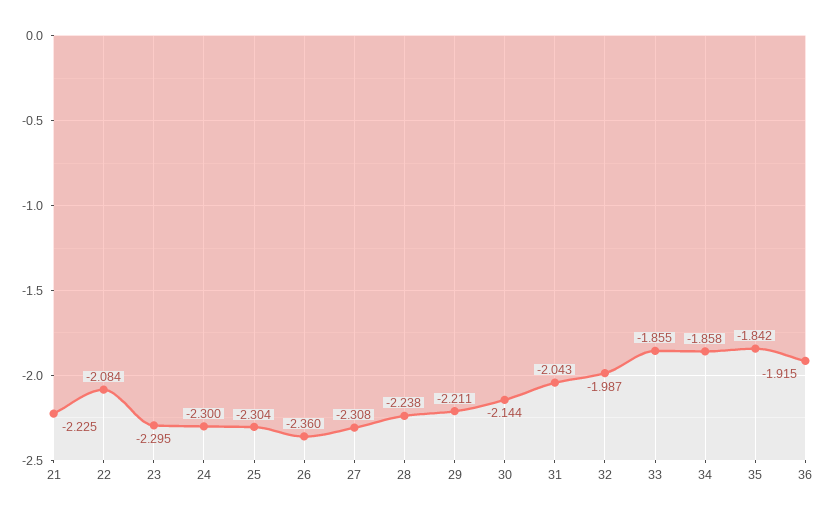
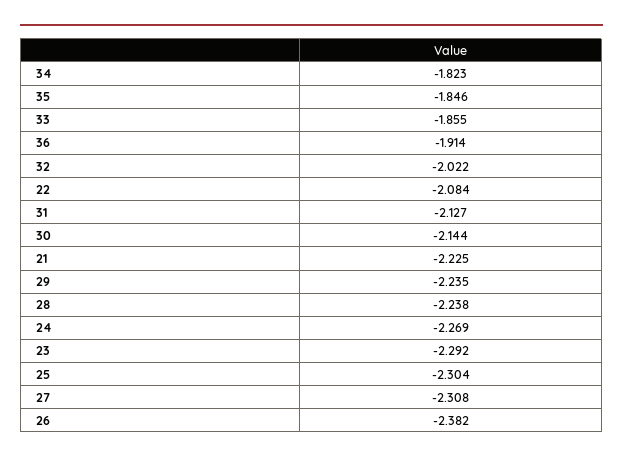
23: -2.295 -> -2.292
24: -2.3 -> -2.269
26: -2.36 -> -2.382
29: -2.211 -> -2.235
31: -2.043 -> -2.127
32: -1.987 -> -2.022
34: -1.858 -> -1.823
35: -1.842 -> -1.846
36: -1.915 -> -1.914

